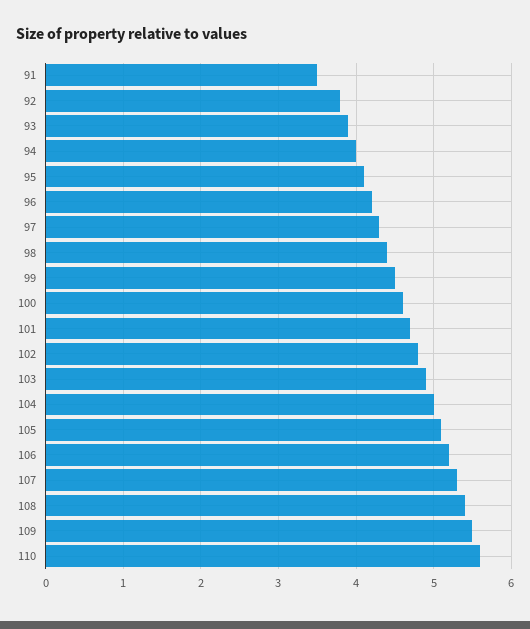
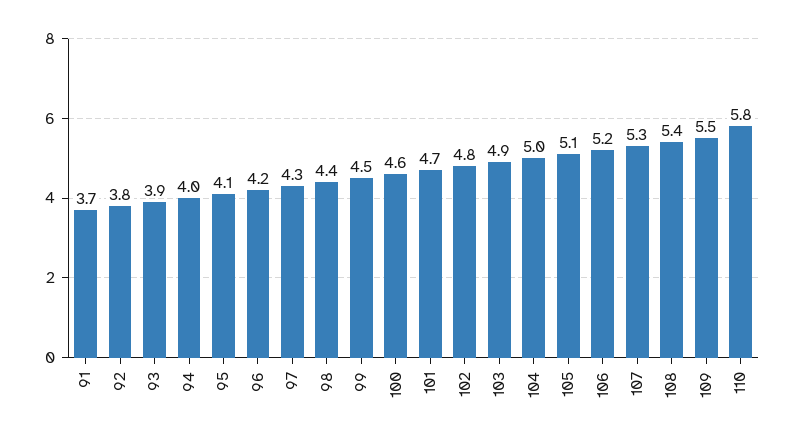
91: 3.5 -> 3.7
110: 5.6 -> 5.8

